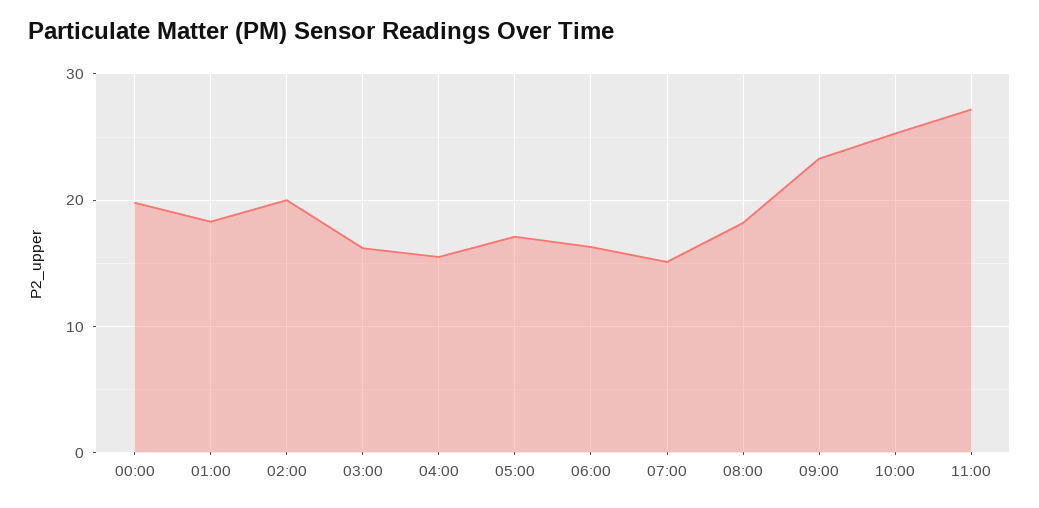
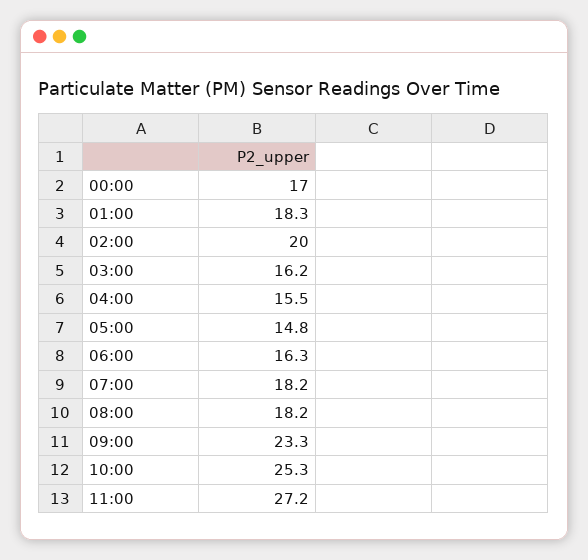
00:00: 20 -> 17
05:00: 17 -> 14.8
07:00: 15 -> 18.2

